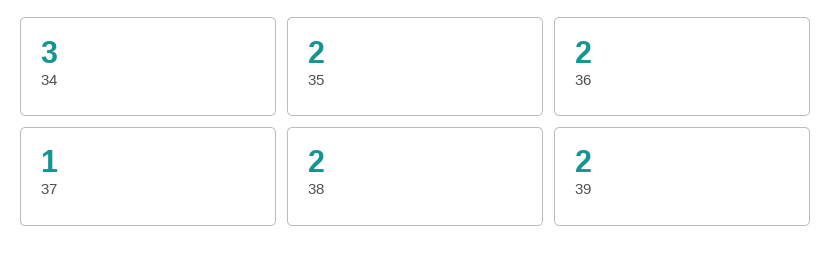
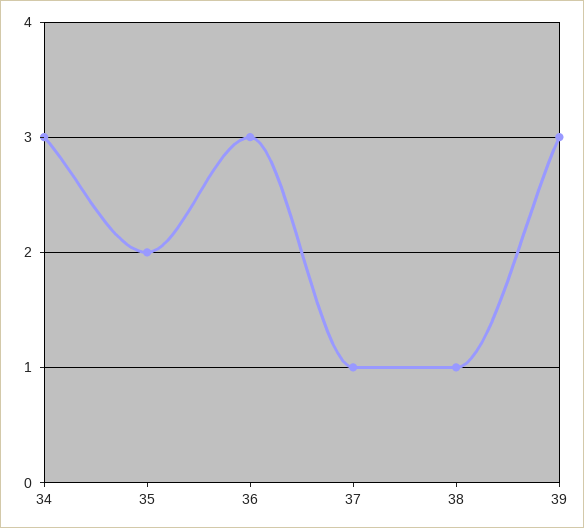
36: 2 -> 3
38: 2 -> 1
39: 2 -> 3

